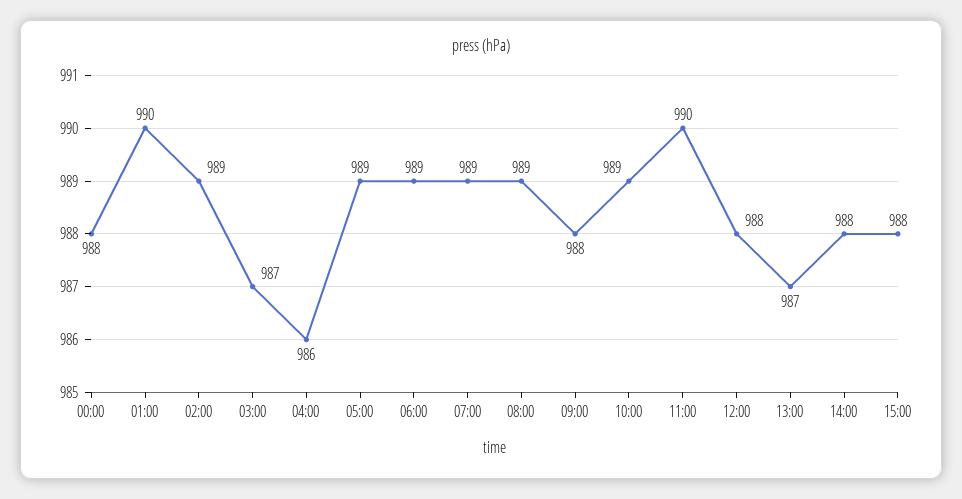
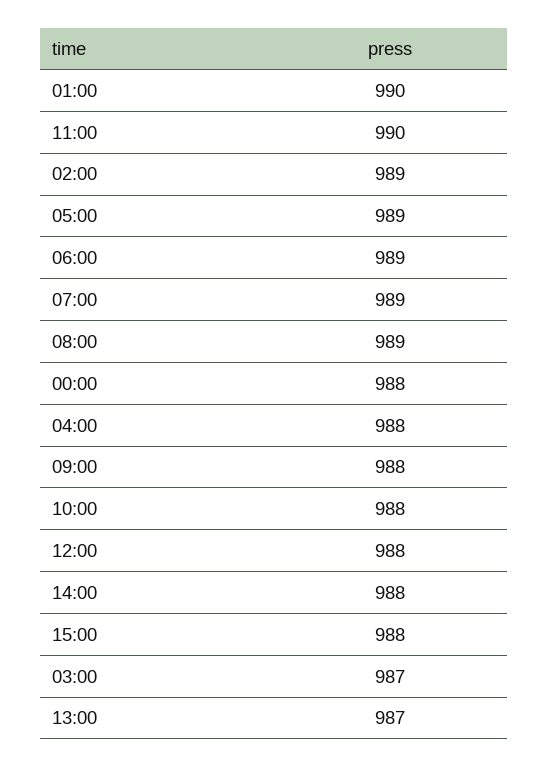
04:00: 986 -> 988
10:00: 989 -> 988

